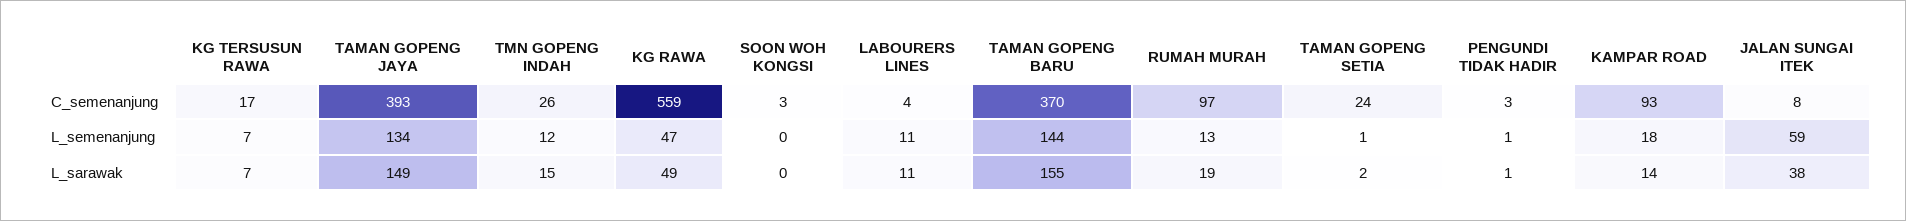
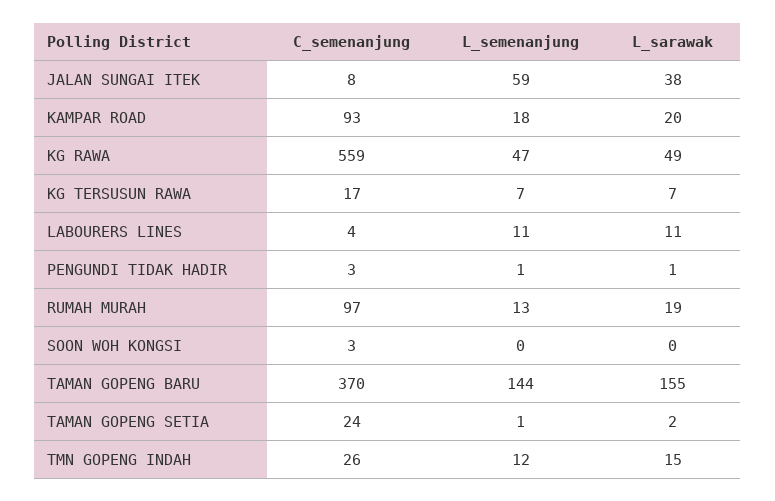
TAMAN GOPENG JAYA, C_semenanjung: 393 -> none
TAMAN GOPENG JAYA, L_semenanjung: 134 -> none
TAMAN GOPENG JAYA, L_sarawak: 149 -> none
KAMPAR ROAD, L_sarawak: 14 -> 20

